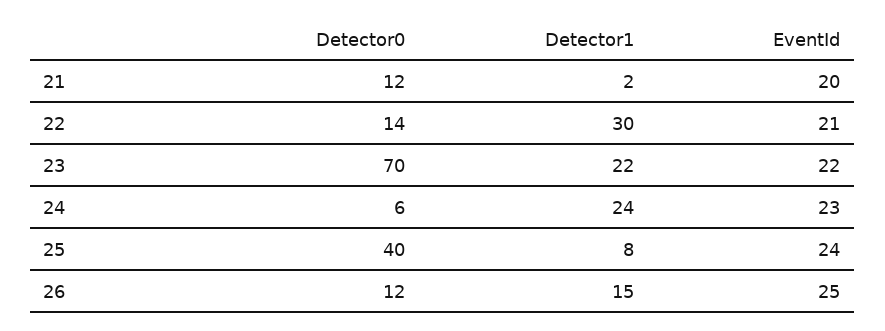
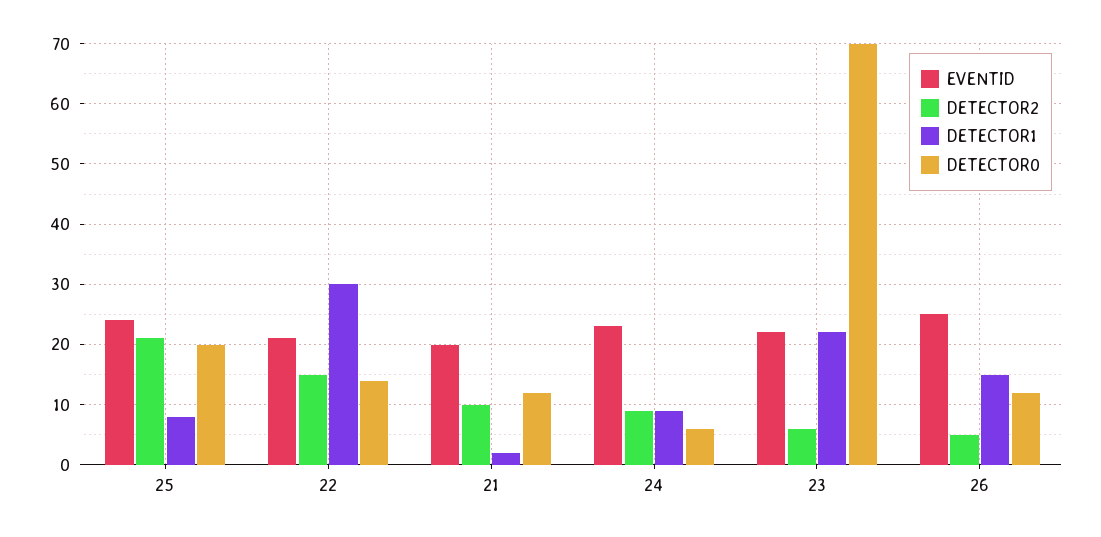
Detector1, 24: 24 -> 9
Detector0, 25: 40 -> 20
DETECTOR2, 25: none -> 21
DETECTOR2, 22: none -> 15
DETECTOR2, 21: none -> 10
DETECTOR2, 24: none -> 9
DETECTOR2, 23: none -> 6
DETECTOR2, 26: none -> 5

